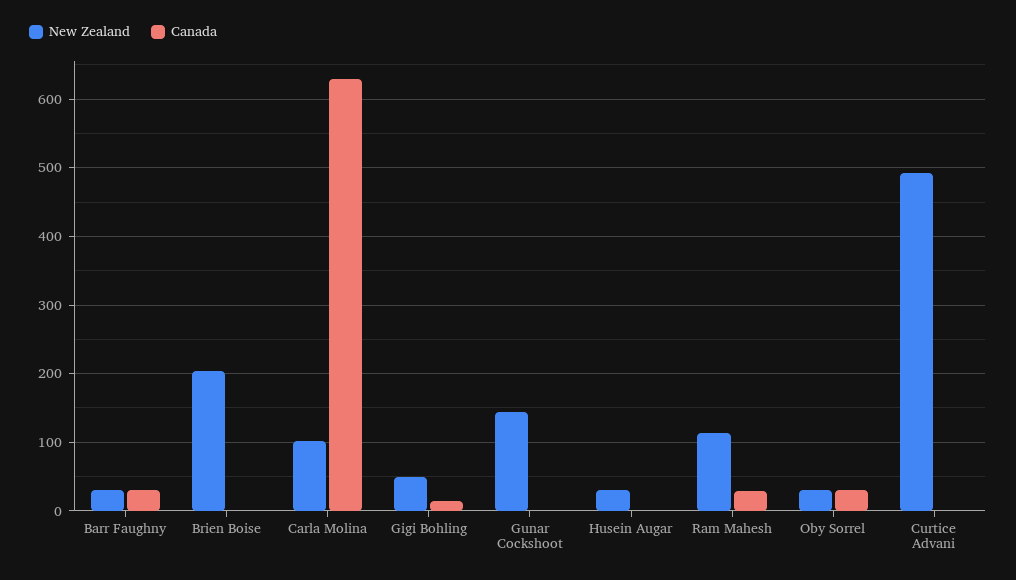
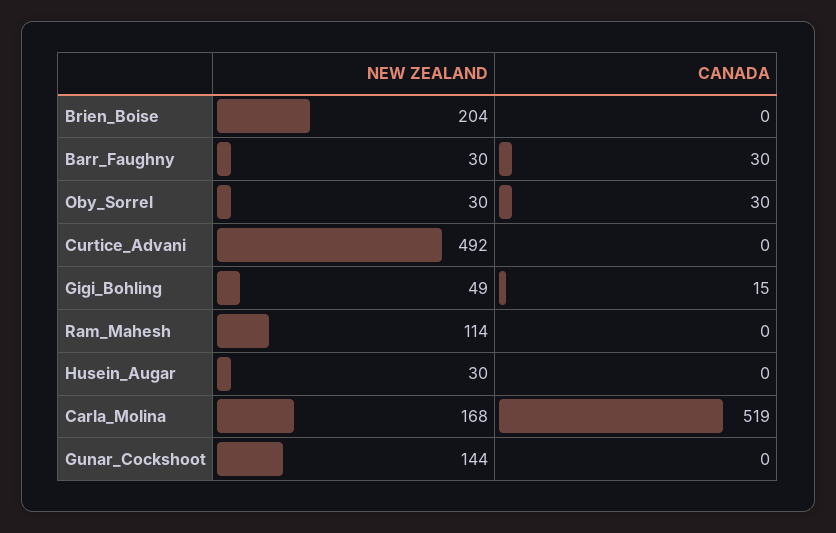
New Zealand, Carla Molina: 100 -> 168
Canada, Carla Molina: 630 -> 519
Canada, Ram Mahesh: 30 -> 0

